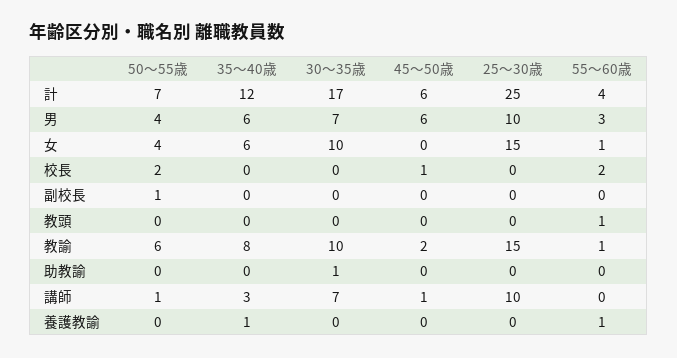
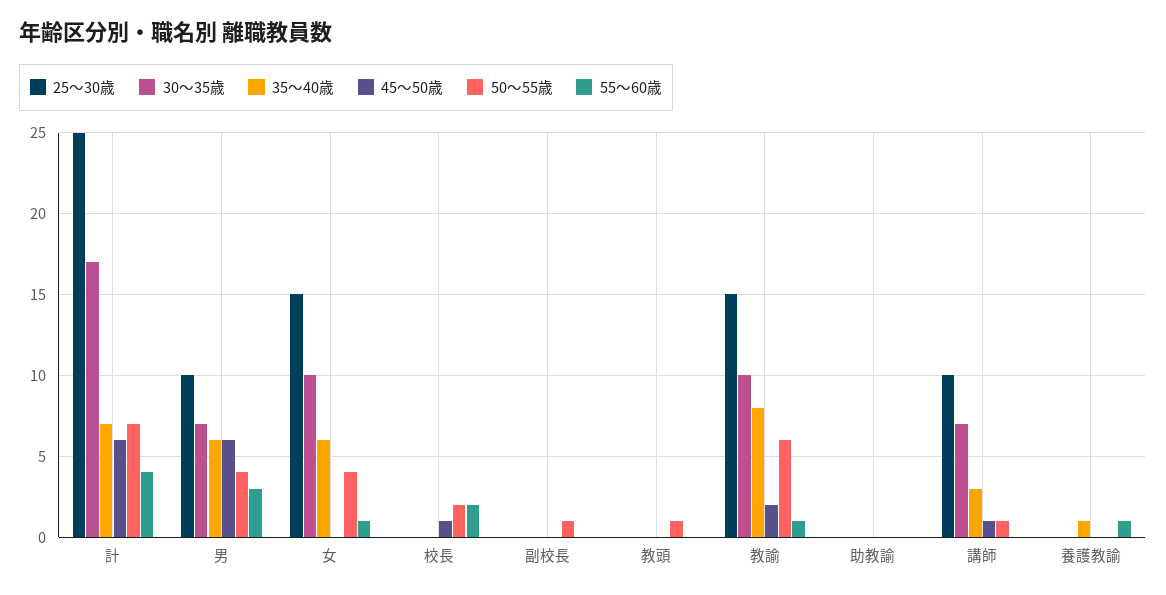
35〜40歳, 計: 12 -> 7
50〜55歳, 教頭: 0 -> 1
55〜60歳, 教頭: 1 -> 0
30〜35歳, 助教諭: 1 -> 0

